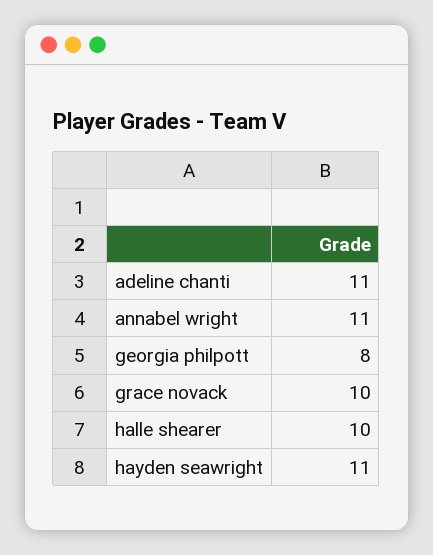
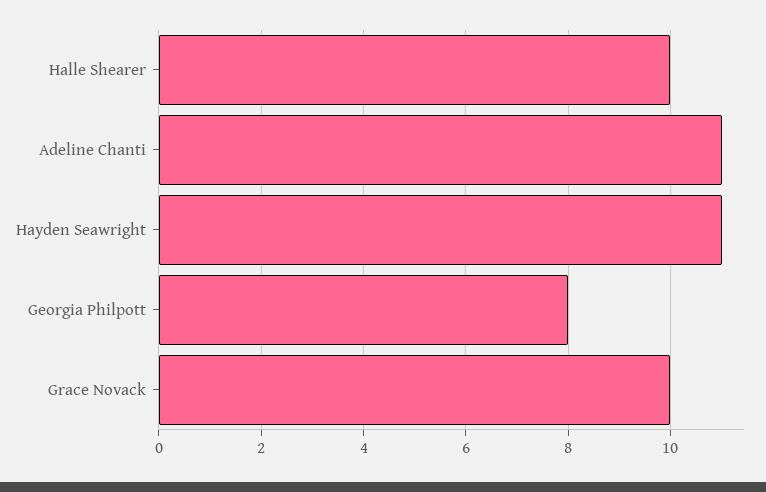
annabel wright: 11 -> none

